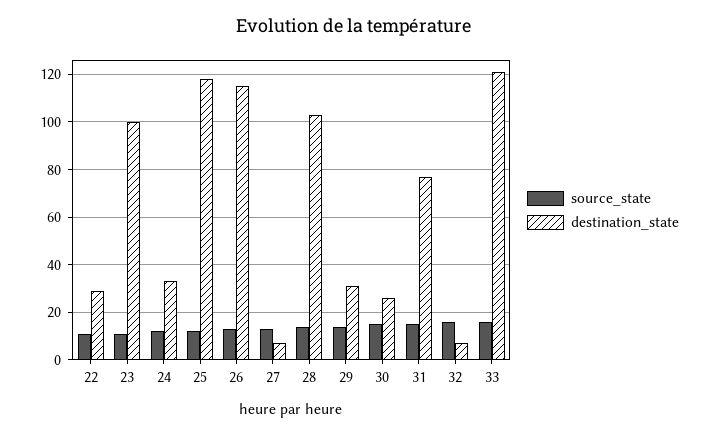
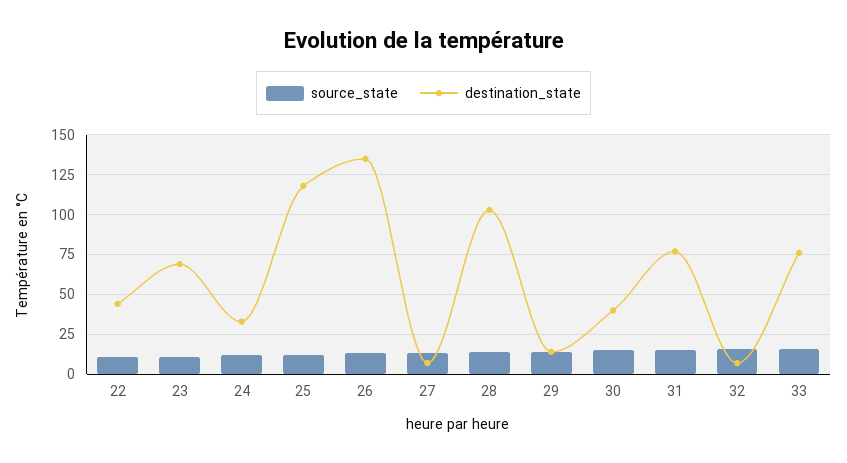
destination_state, 22: 30 -> 45
destination_state, 23: 100 -> 70
destination_state, 26: 115 -> 135
destination_state, 29: 30 -> 15
destination_state, 30: 25 -> 40
destination_state, 33: 120 -> 75

